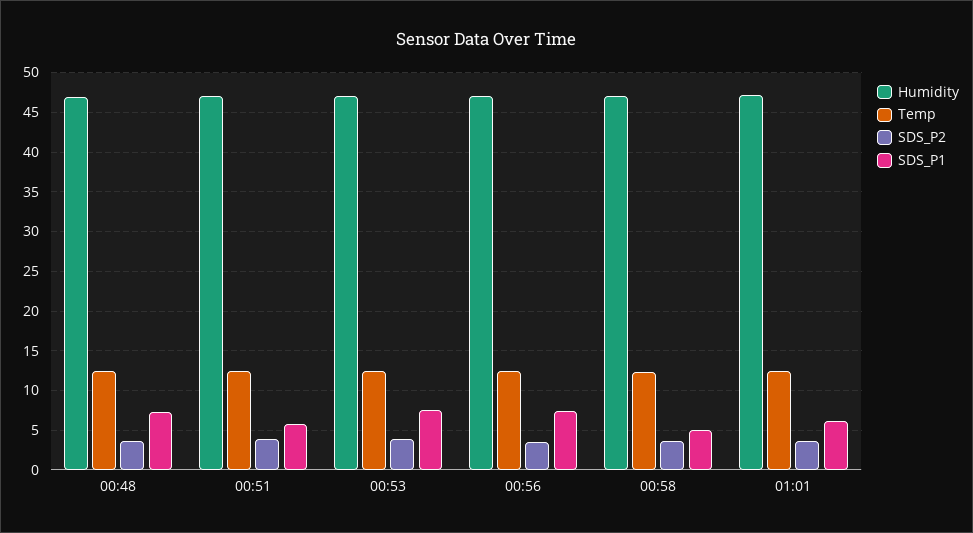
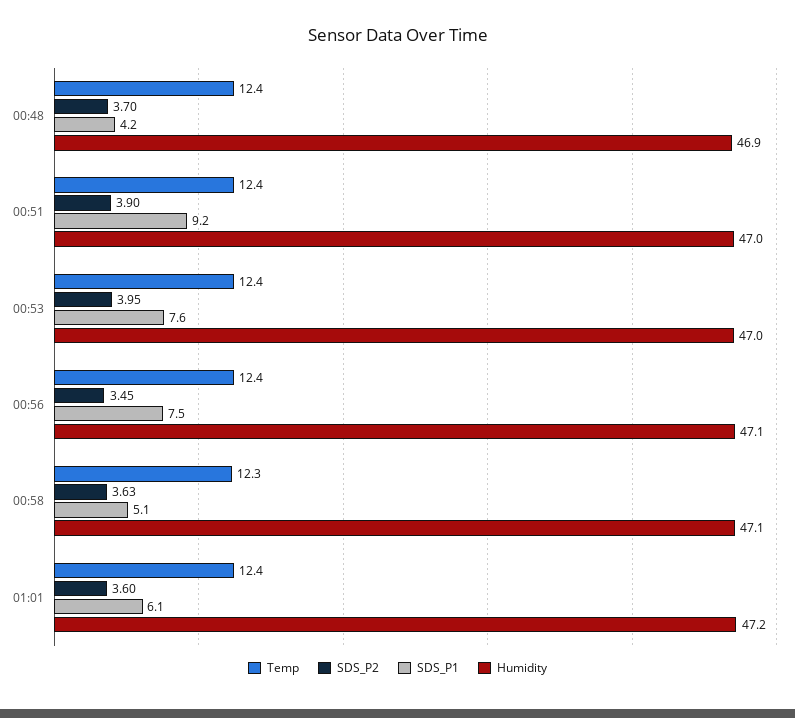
SDS_P1, 00:48: 7 -> 4.2
SDS_P1, 00:51: 6 -> 9.2

